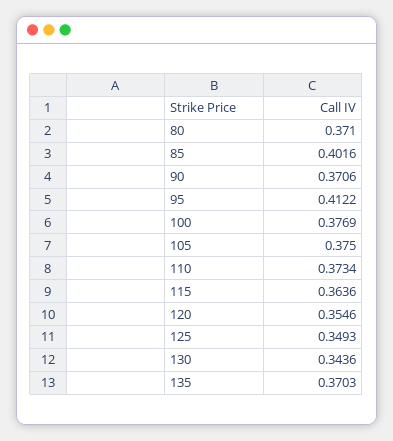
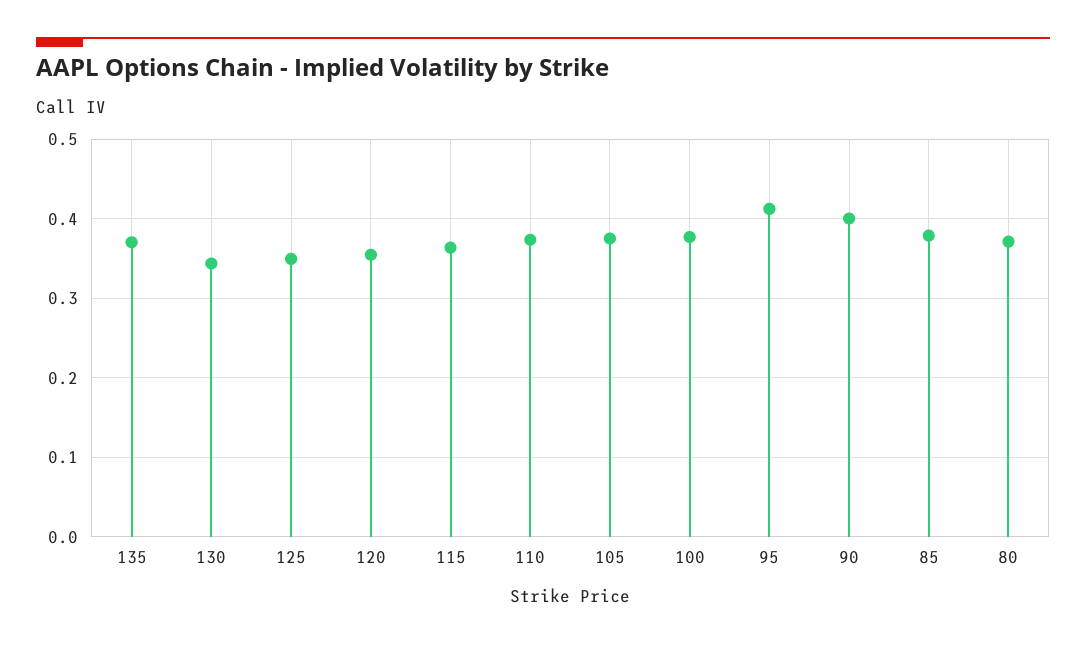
85: 0.4016 -> 0.38
90: 0.3706 -> 0.4

